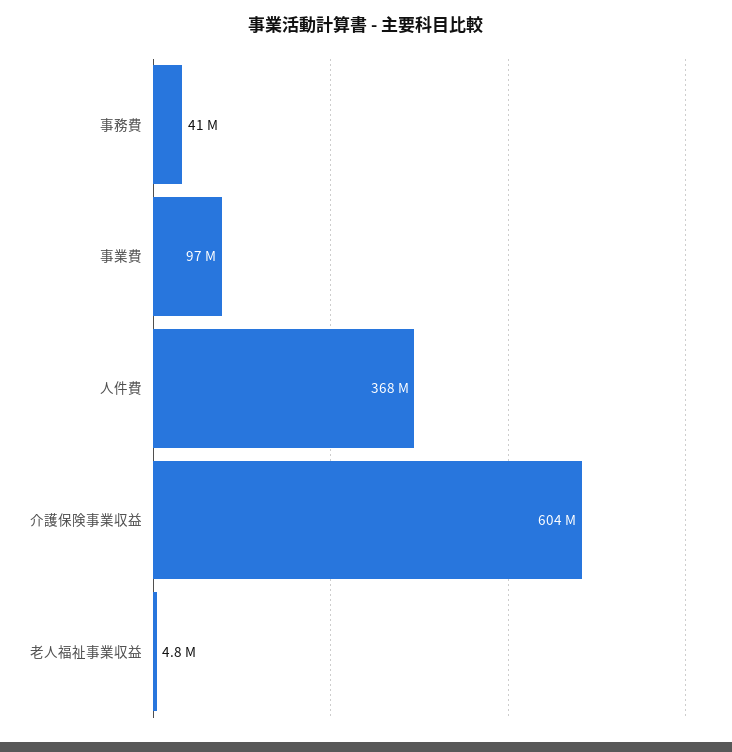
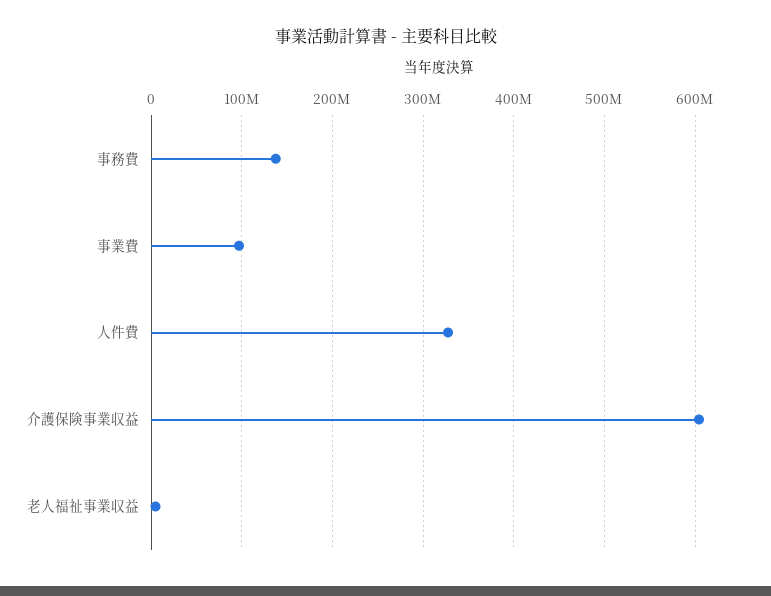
事務費: 41000000 -> 140000000
人件費: 368000000 -> 330000000

